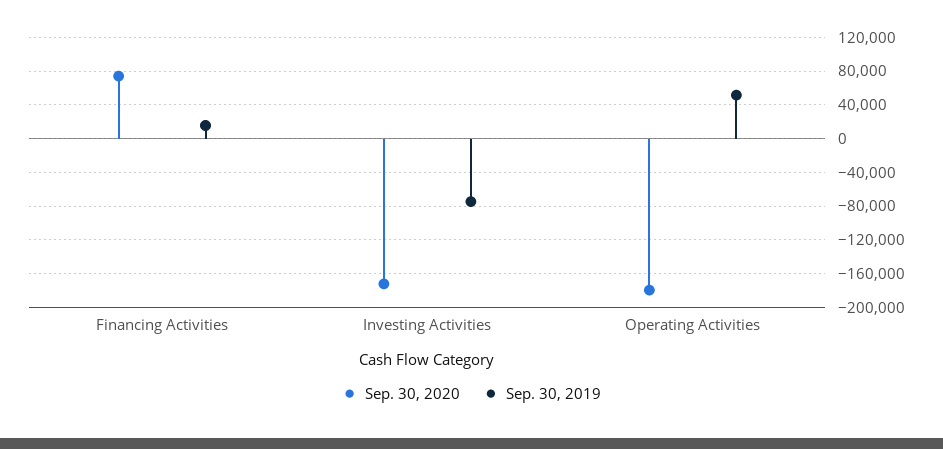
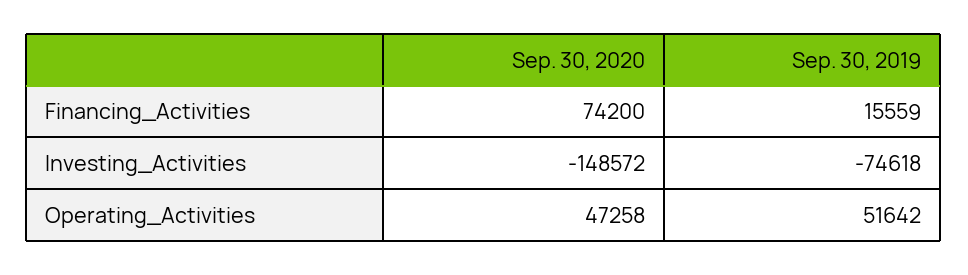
Sep. 30, 2020, Investing Activities: -170000 -> -148572
Sep. 30, 2020, Operating Activities: -180000 -> 47258

